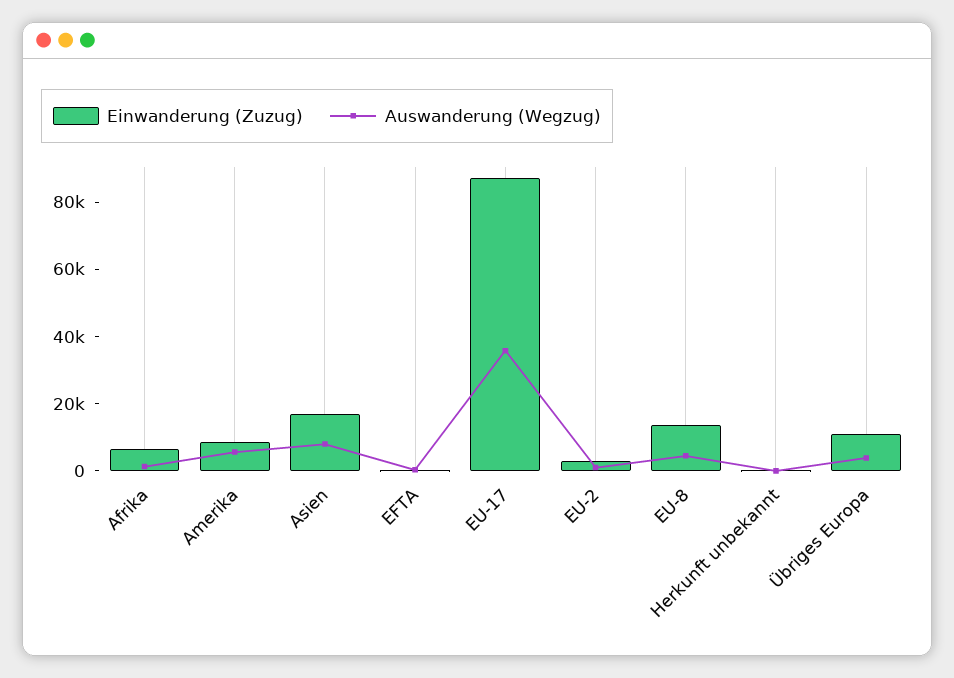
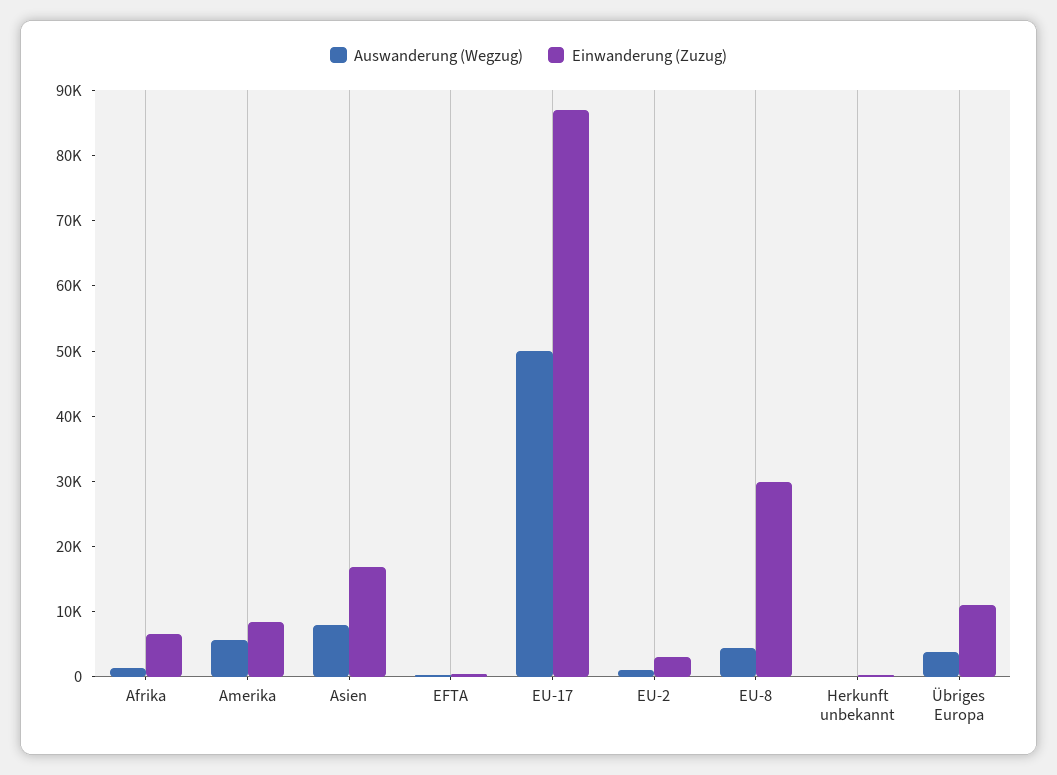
Auswanderung (Wegzug), EU-17: 35000 -> 50000
Einwanderung (Zuzug), EU-8: 15000 -> 30000

